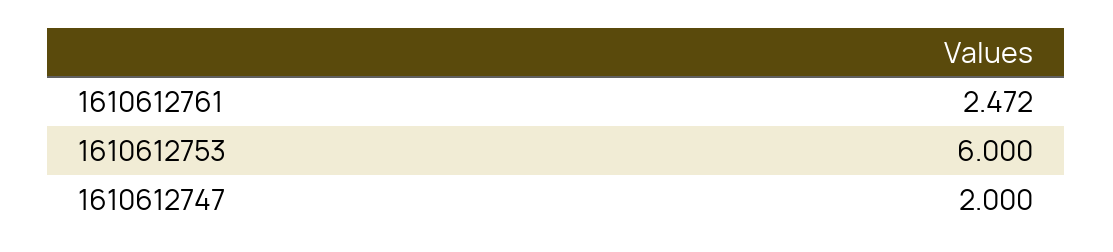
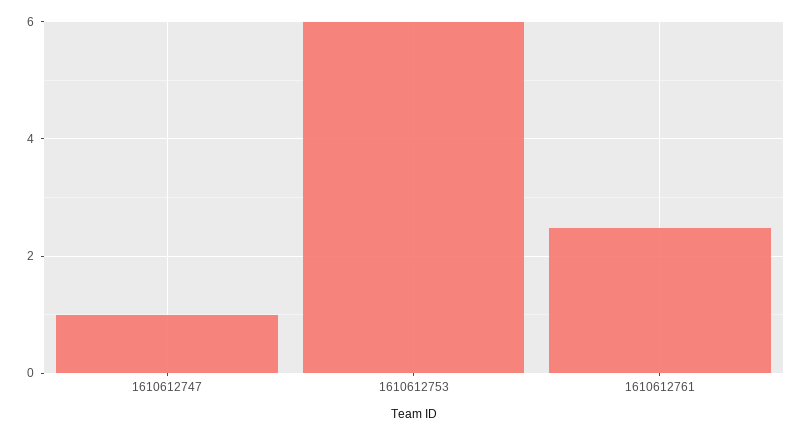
1610612747: 2 -> 1

